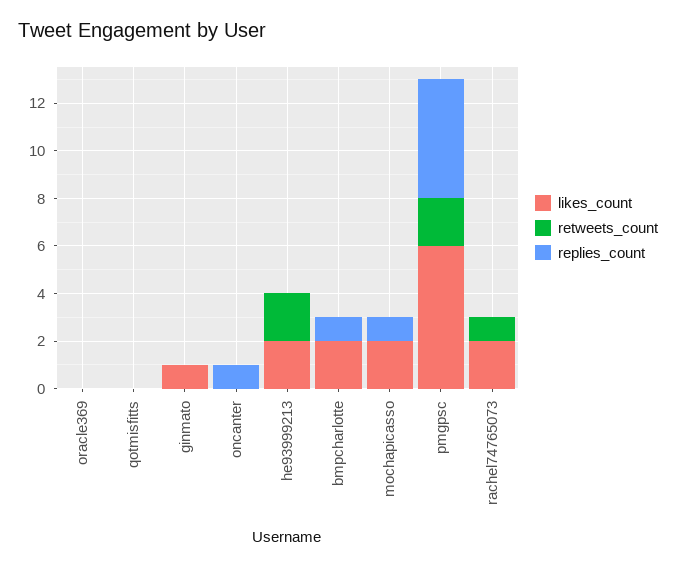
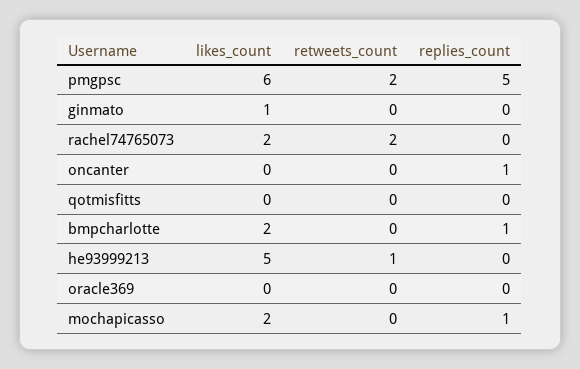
likes_count, he93999213: 2 -> 5
retweets_count, he93999213: 2 -> 1
retweets_count, rachel74765073: 1 -> 2

